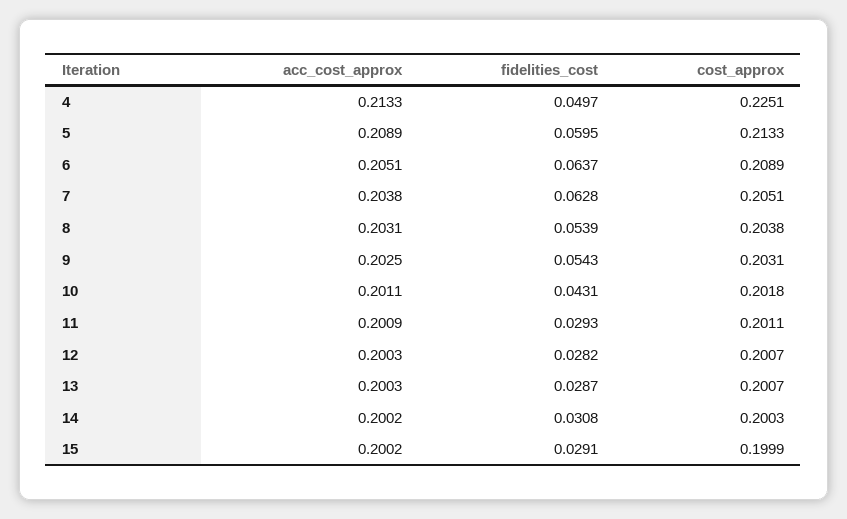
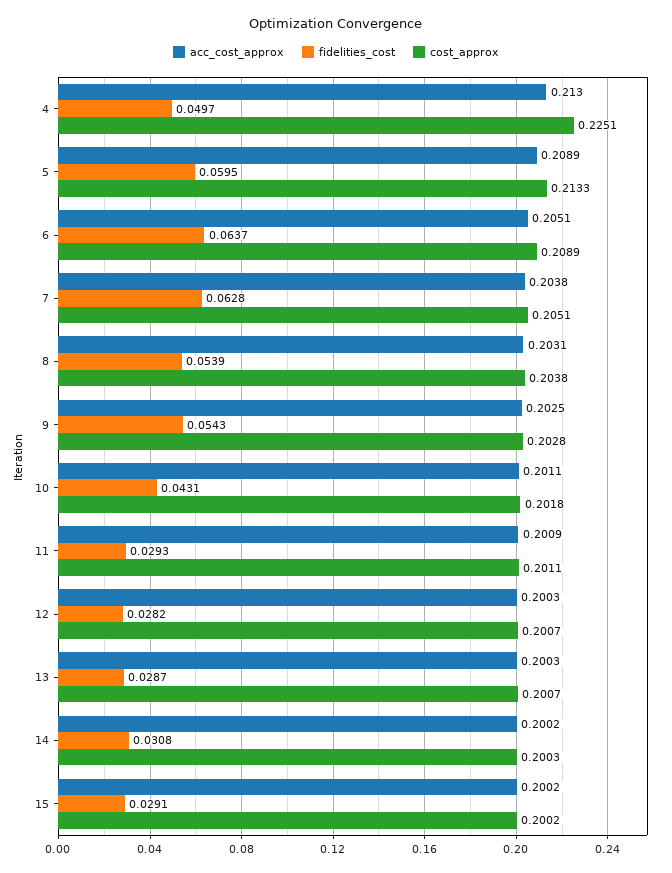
acc_cost_approx, 4: 0.2133 -> 0.213
cost_approx, 9: 0.2031 -> 0.2028
cost_approx, 15: 0.1999 -> 0.2002

